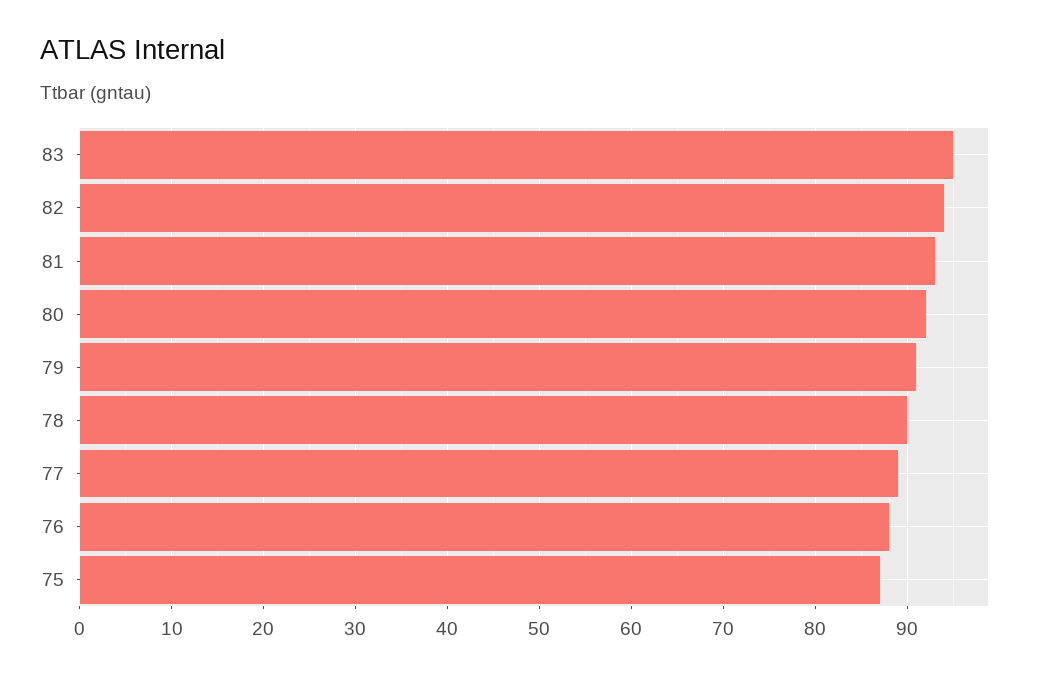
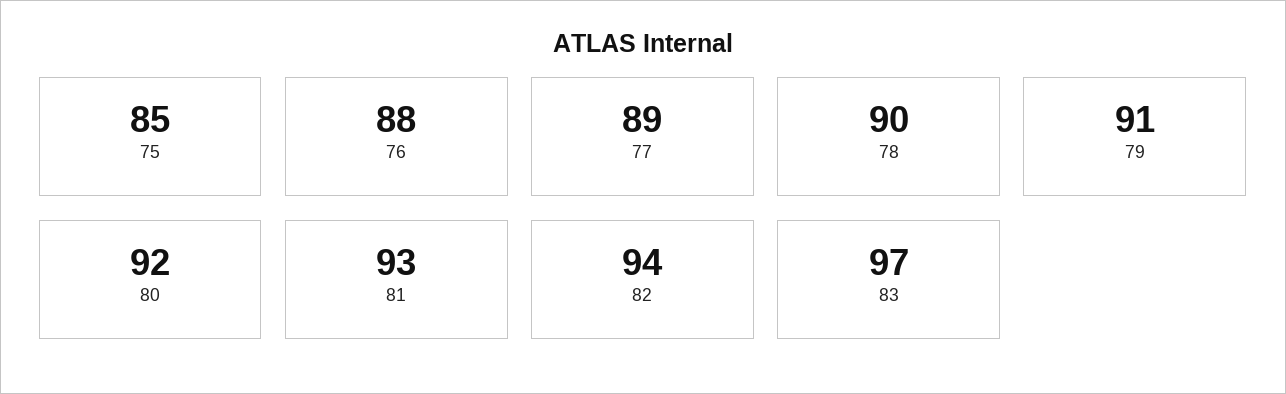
83: 95 -> 97
75: 87 -> 85

